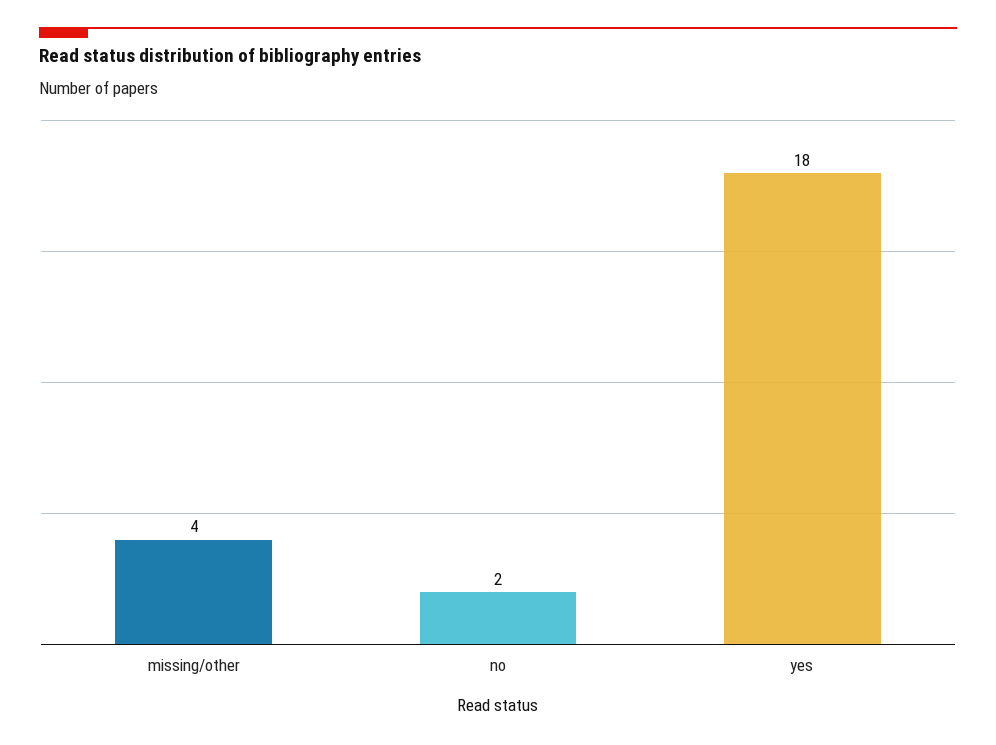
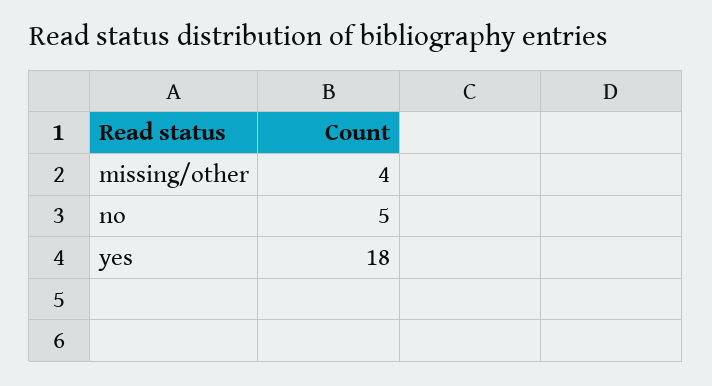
no: 2 -> 5

